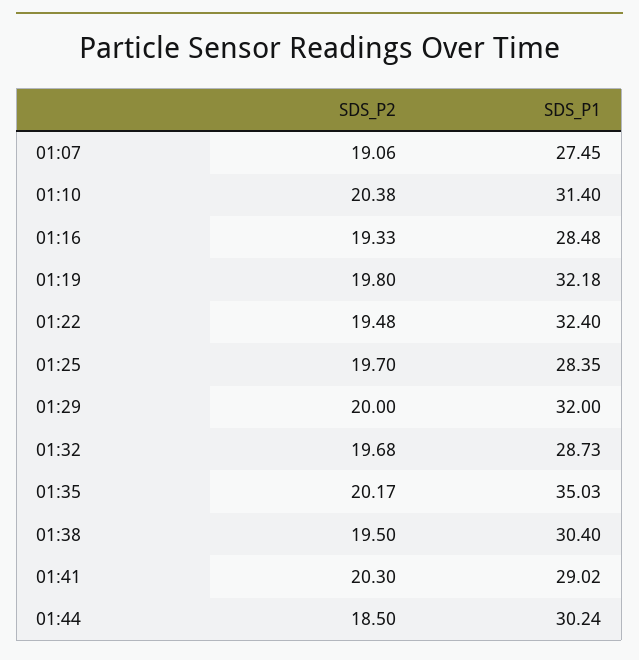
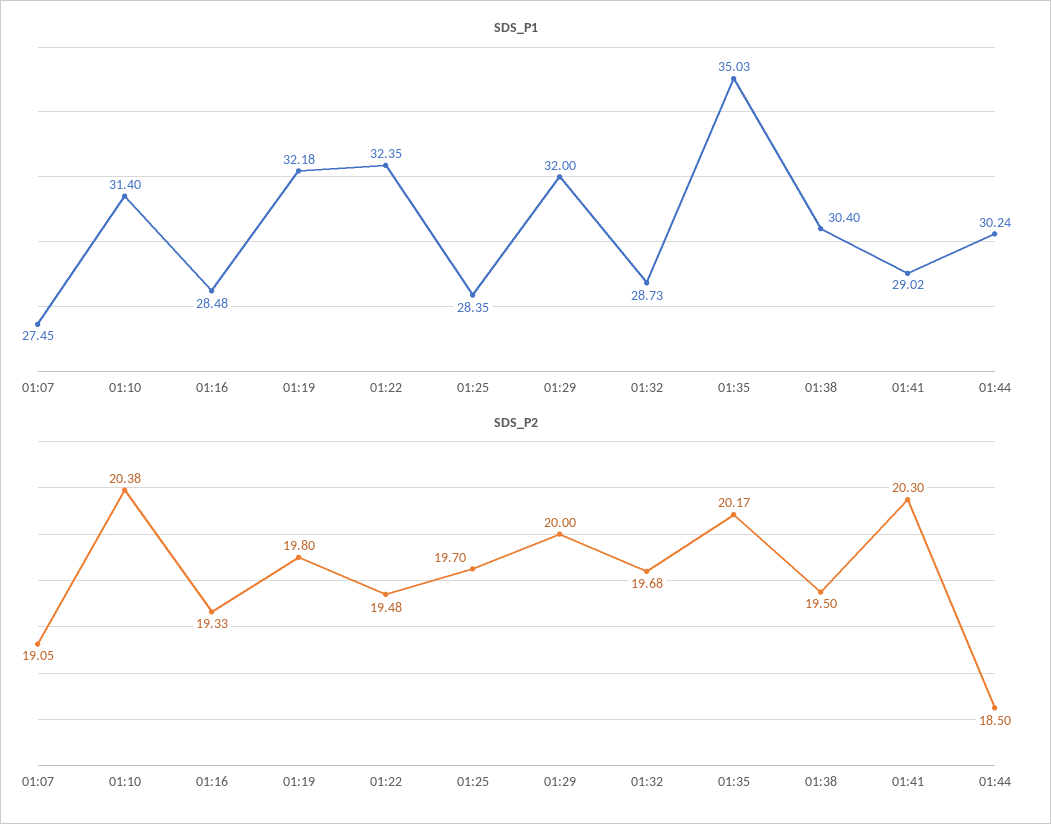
SDS_P2, 01:07: 19.06 -> 19.05
SDS_P1, 01:22: 32.4 -> 32.35

